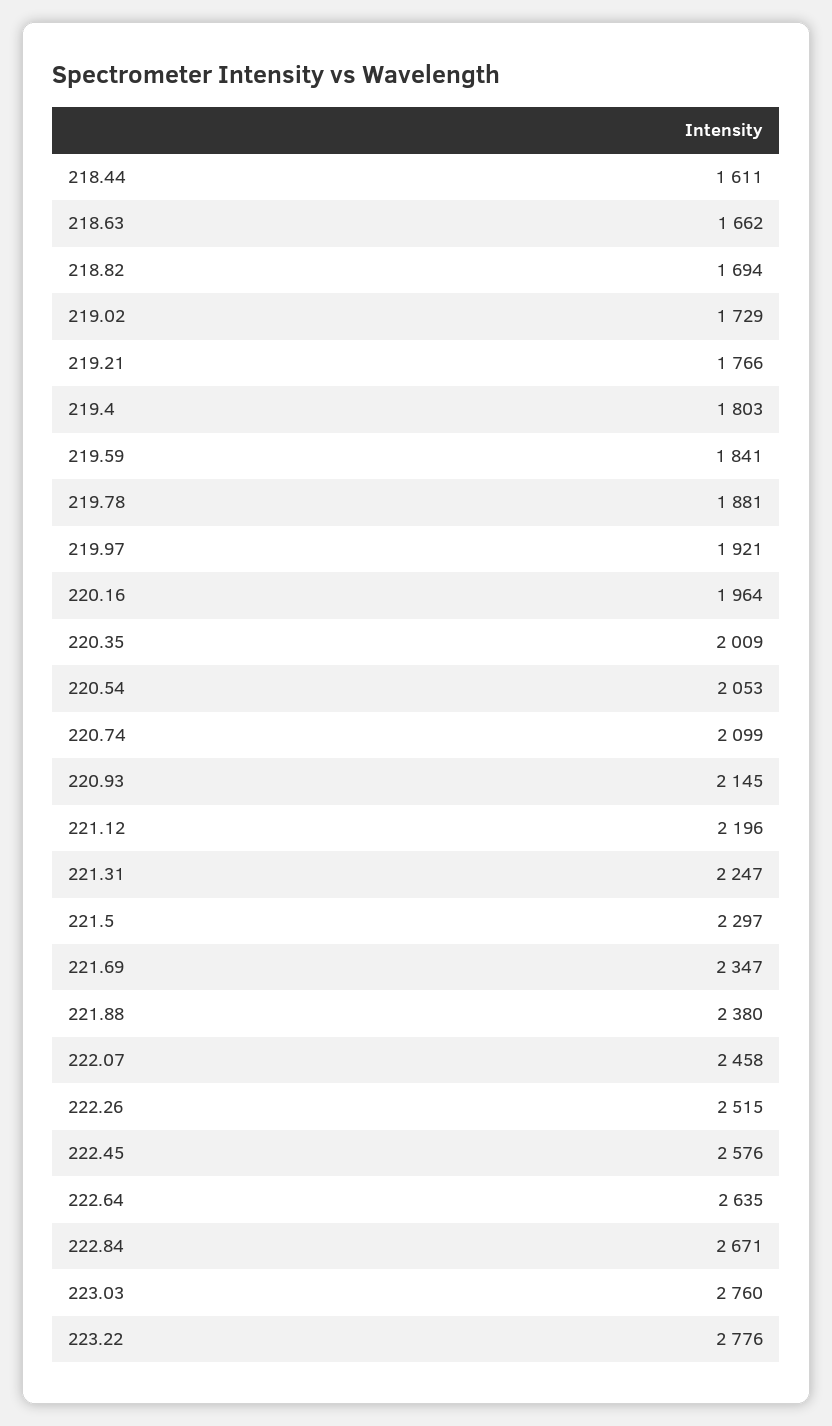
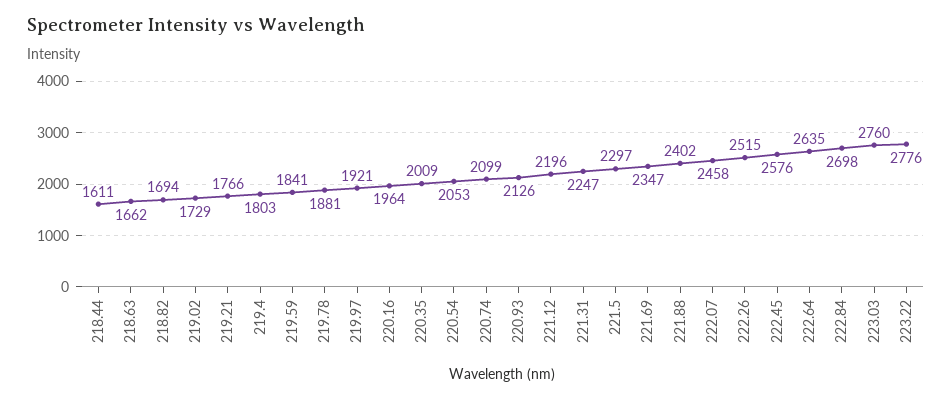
220.93: 2145 -> 2126
221.88: 2380 -> 2402
222.84: 2671 -> 2698

